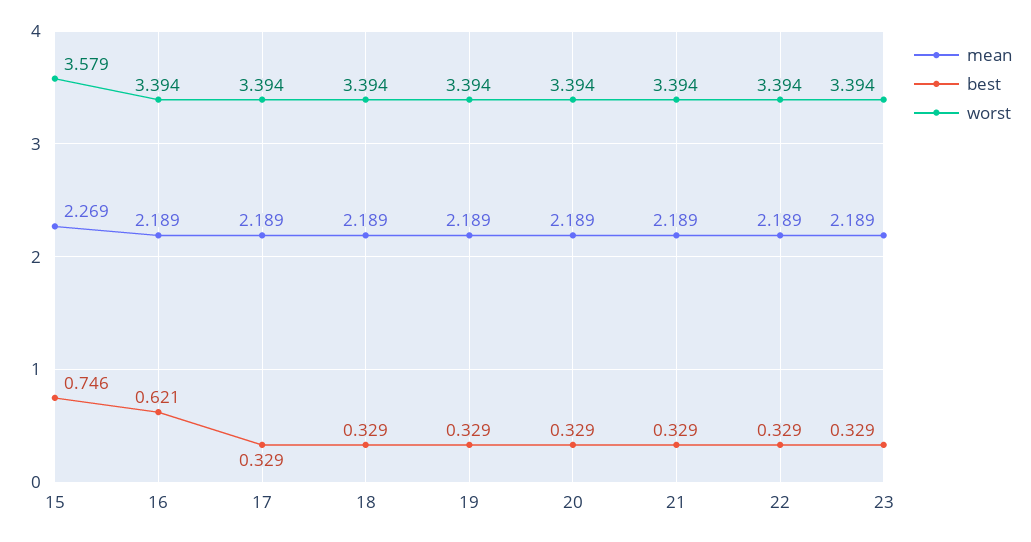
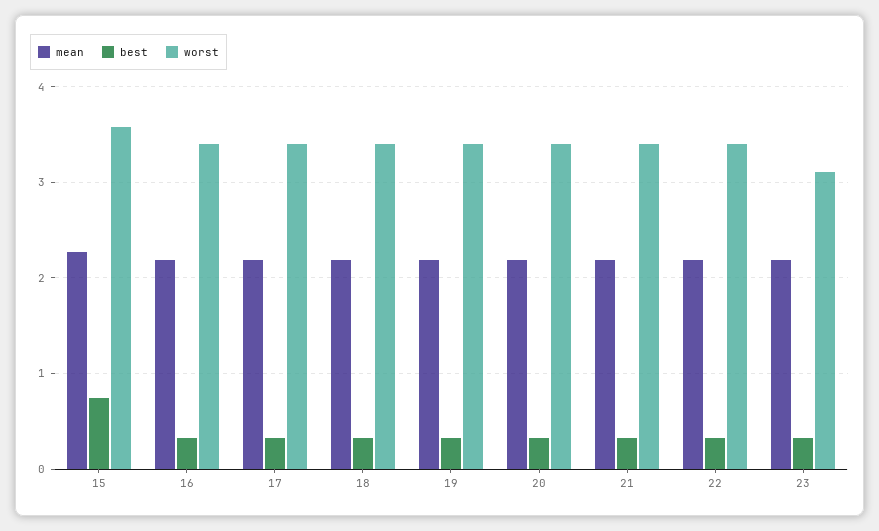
best, 16: 0.621 -> 0.3
worst, 23: 3.394 -> 3.1

